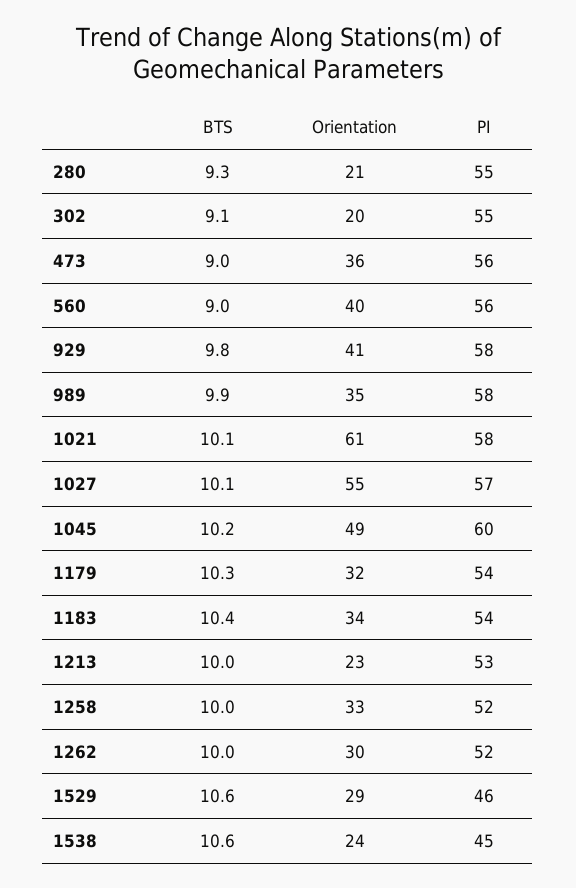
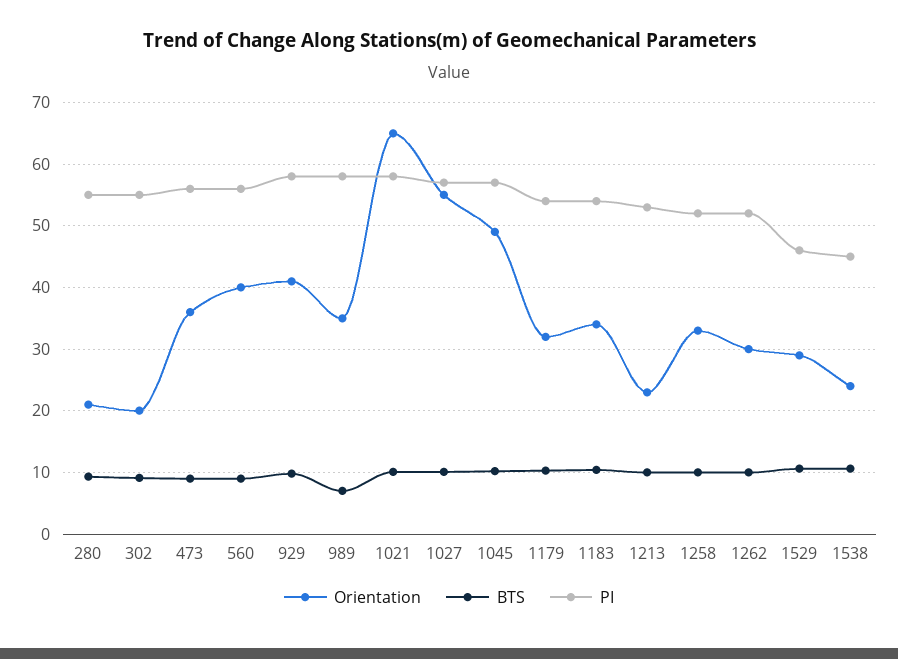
BTS, 989: 9.9 -> 7
Orientation, 1021: 61 -> 65
PI, 1045: 60 -> 57

